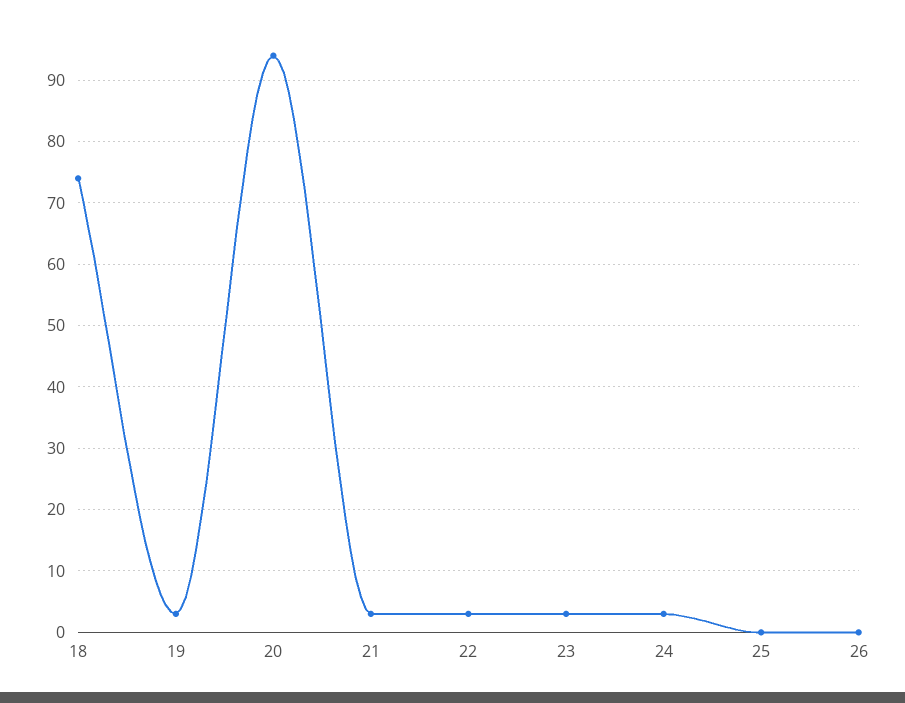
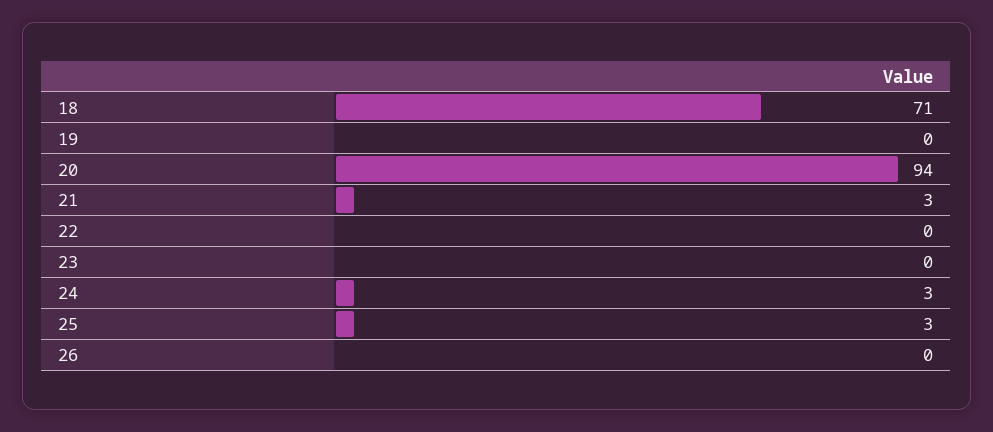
18: 74 -> 71
19: 3 -> 0
22: 3 -> 0
23: 3 -> 0
25: 0 -> 3

